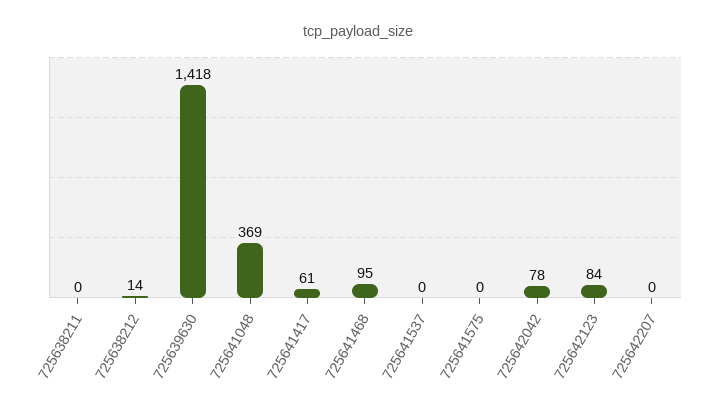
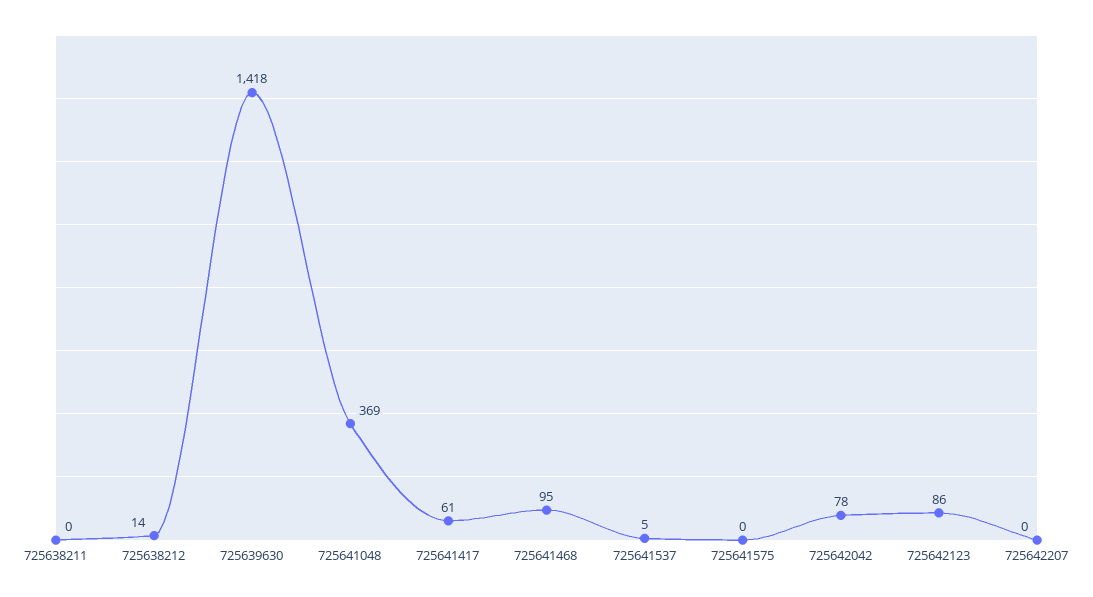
725641537: 0 -> 5
725642123: 84 -> 86

